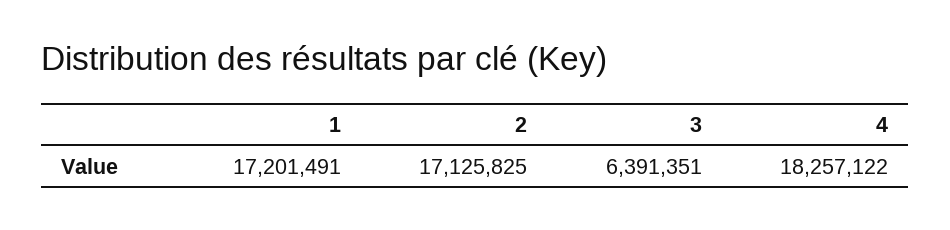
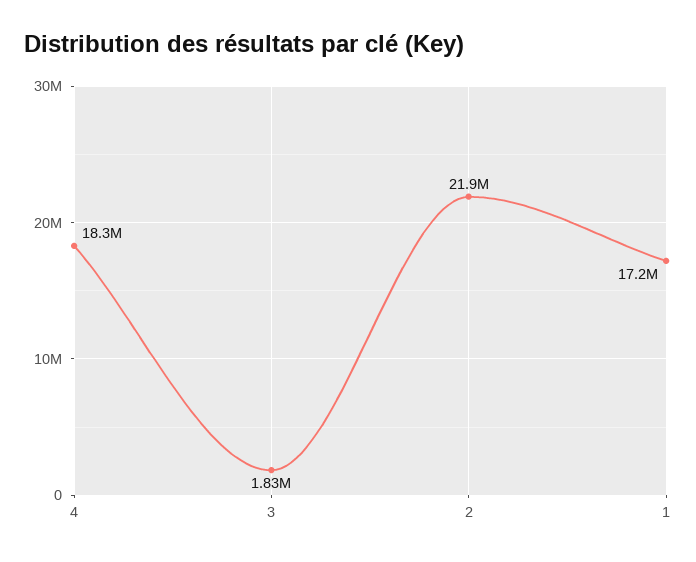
2: 17125825 -> 21900000
3: 6391351 -> 1830000

